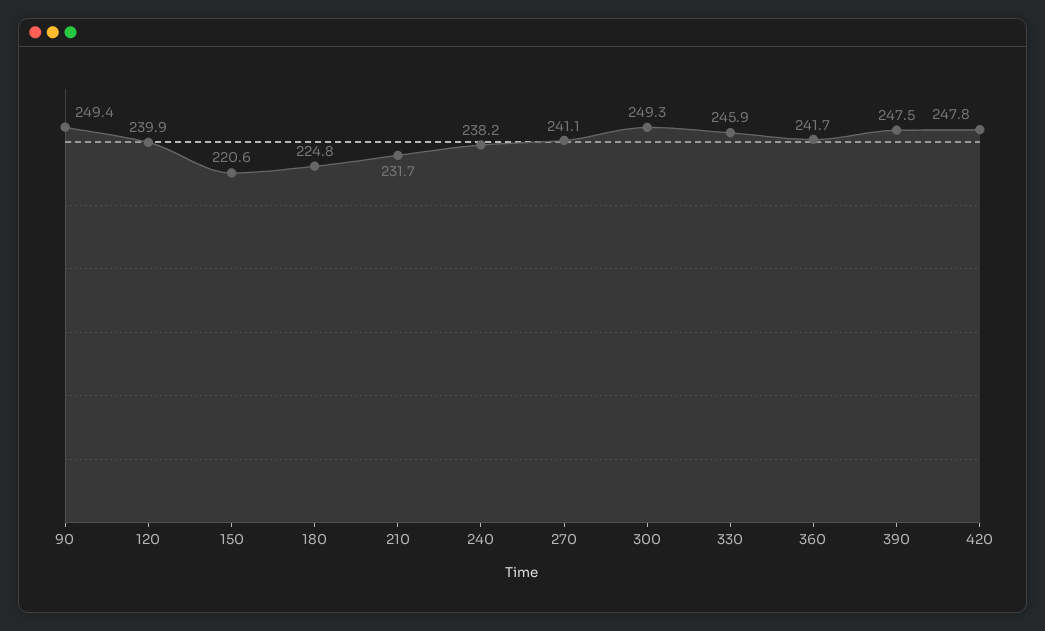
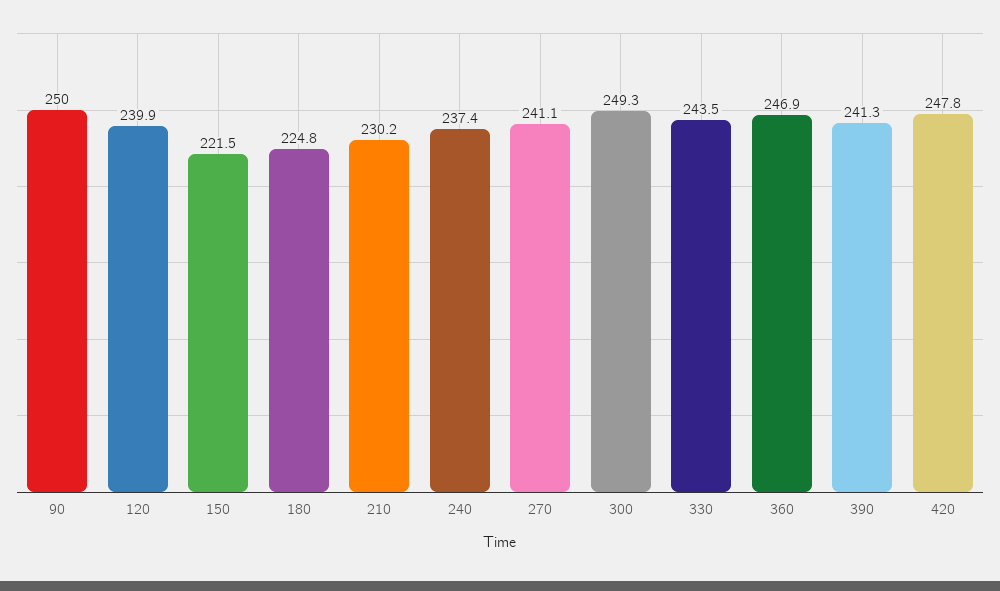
90: 249.4 -> 250
150: 220.6 -> 221.5
210: 231.7 -> 230.2
240: 238.2 -> 237.4
330: 245.9 -> 243.5
360: 241.7 -> 246.9
390: 247.5 -> 241.3

